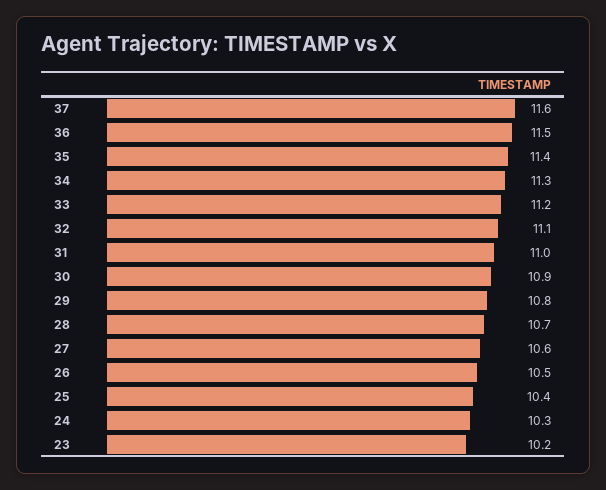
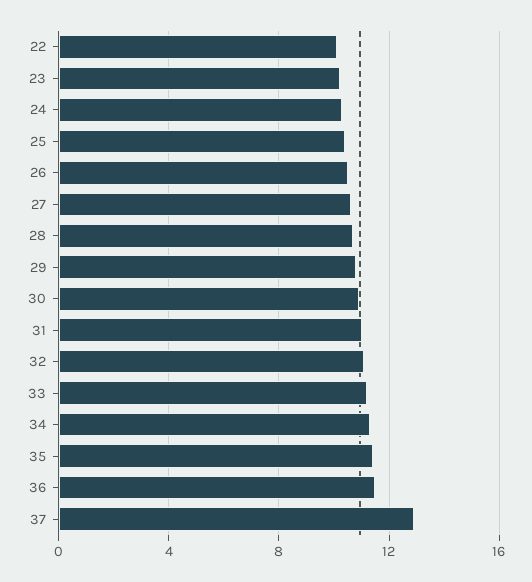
37: 11.6 -> 13
22: none -> 10

